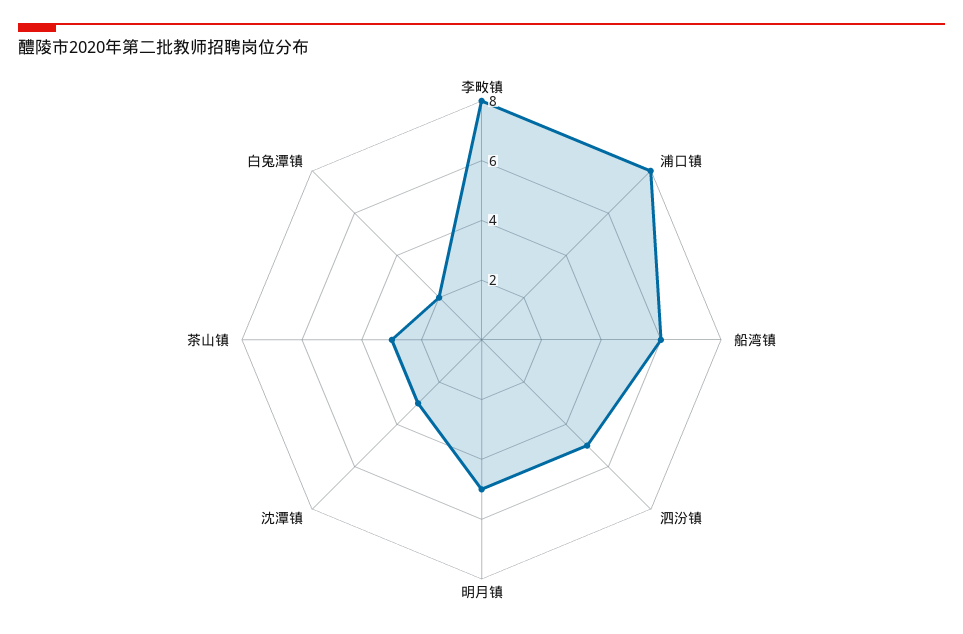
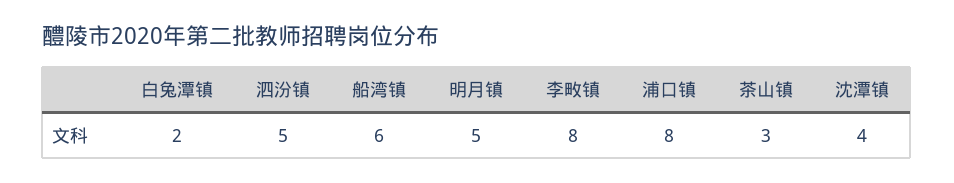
沈潭镇: 3 -> 4

